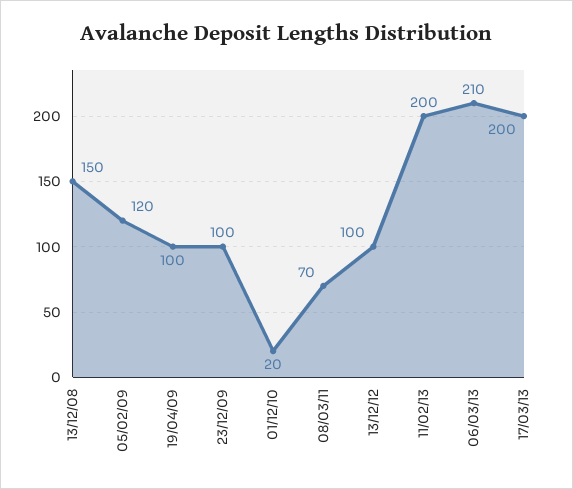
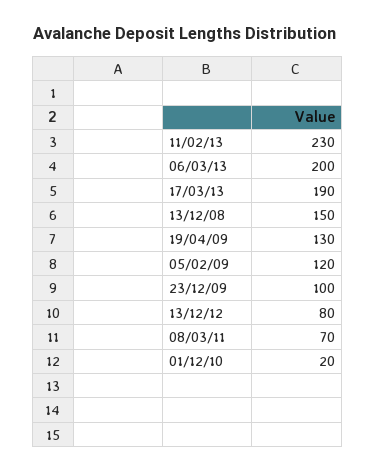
19/04/09: 100 -> 130
13/12/12: 100 -> 80
11/02/13: 200 -> 230
06/03/13: 210 -> 200
17/03/13: 200 -> 190

